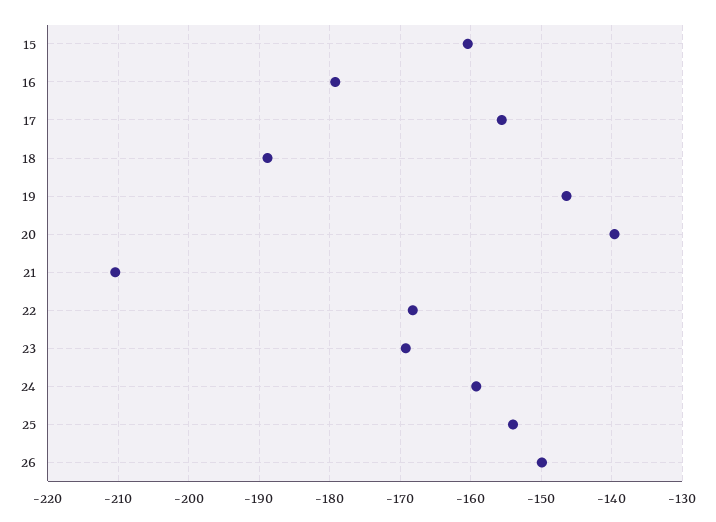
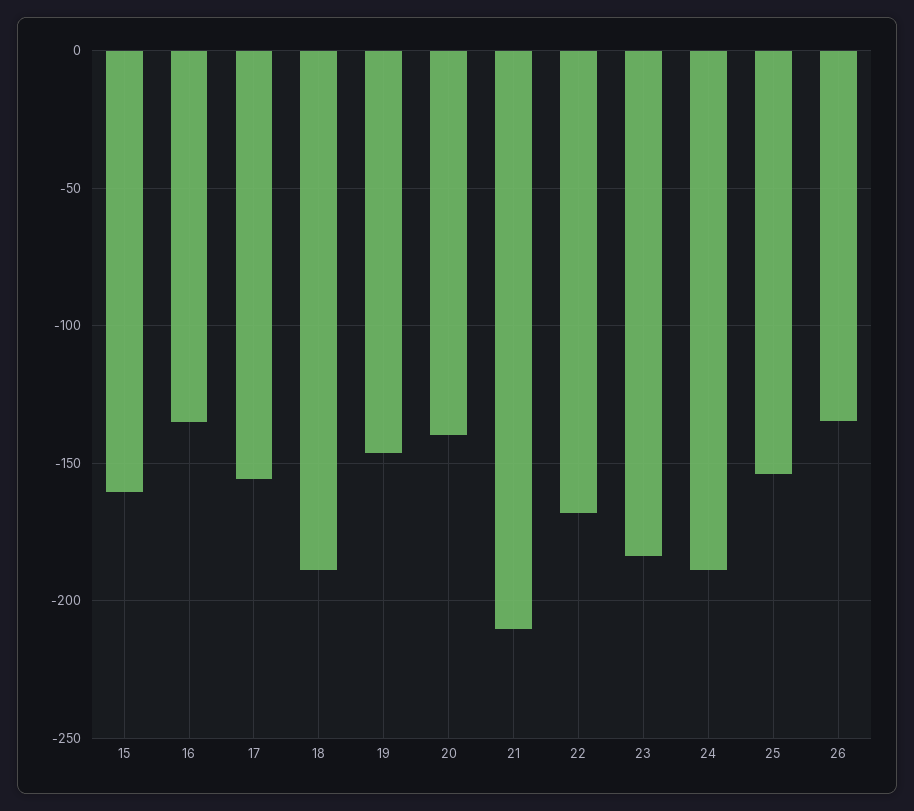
16: -179 -> -135
23: -169 -> -185
24: -159 -> -190
26: -150 -> -135

